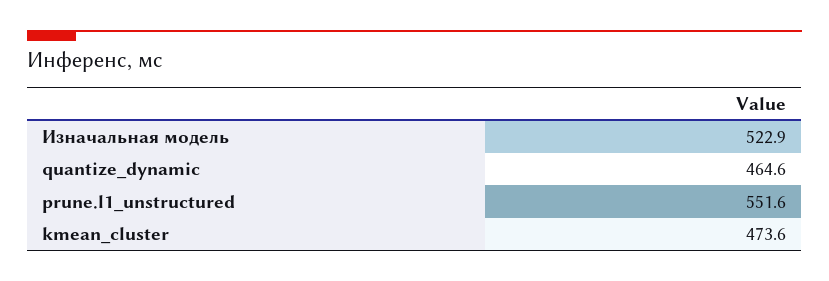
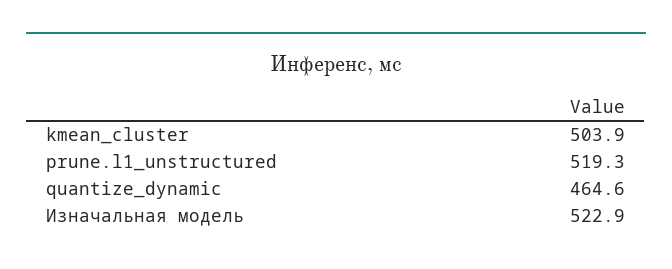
prune.l1_unstructured: 551.6 -> 519.3
kmean_cluster: 473.6 -> 503.9

